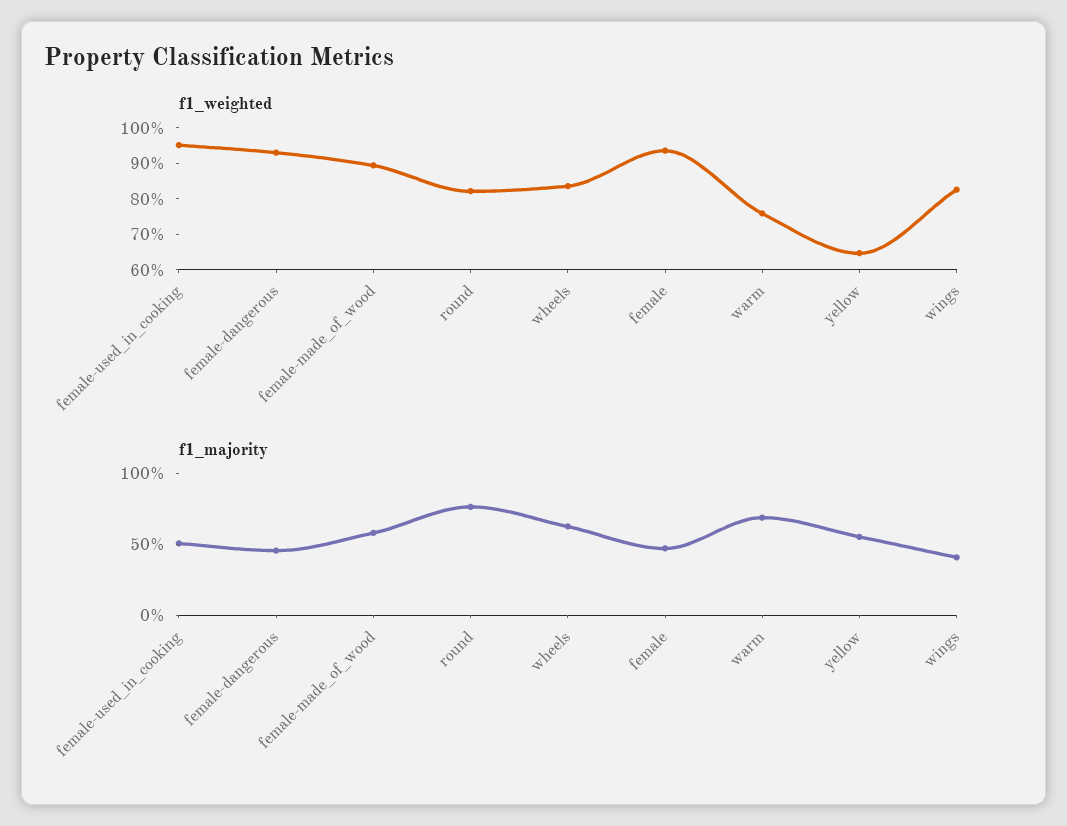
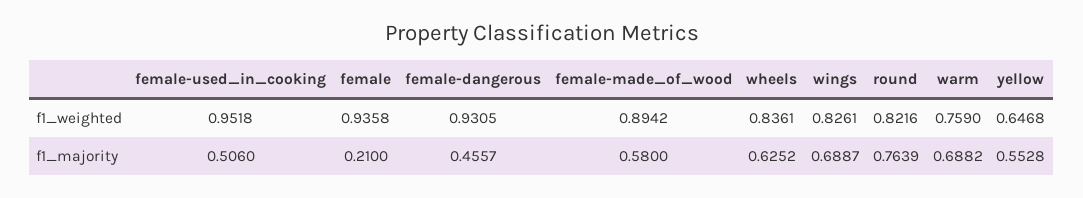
f1_majority, female: 0.5 -> 0.21
f1_majority, wings: 0.4 -> 0.6887

